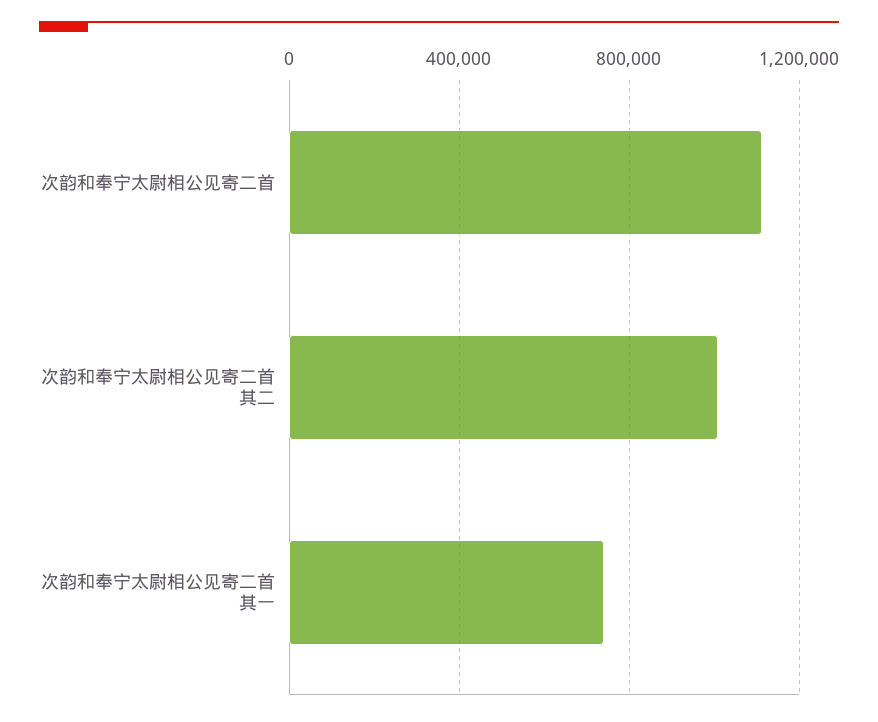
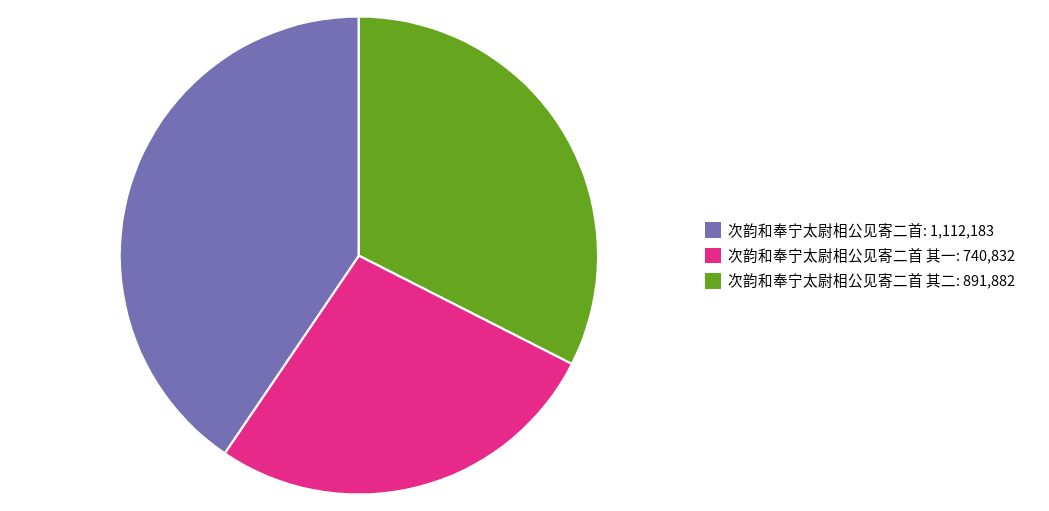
次韵和奉宁太尉相公见寄二首 其二: 1000000 -> 891882

